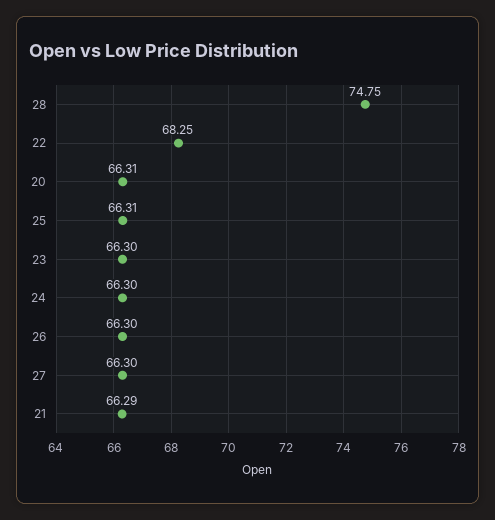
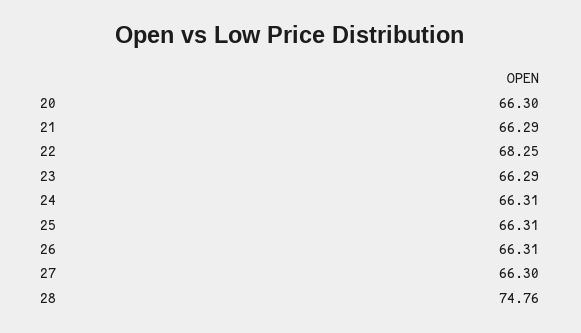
28: 74.75 -> 74.76
20: 66.31 -> 66.3
23: 66.3 -> 66.29
24: 66.3 -> 66.31
26: 66.3 -> 66.31

